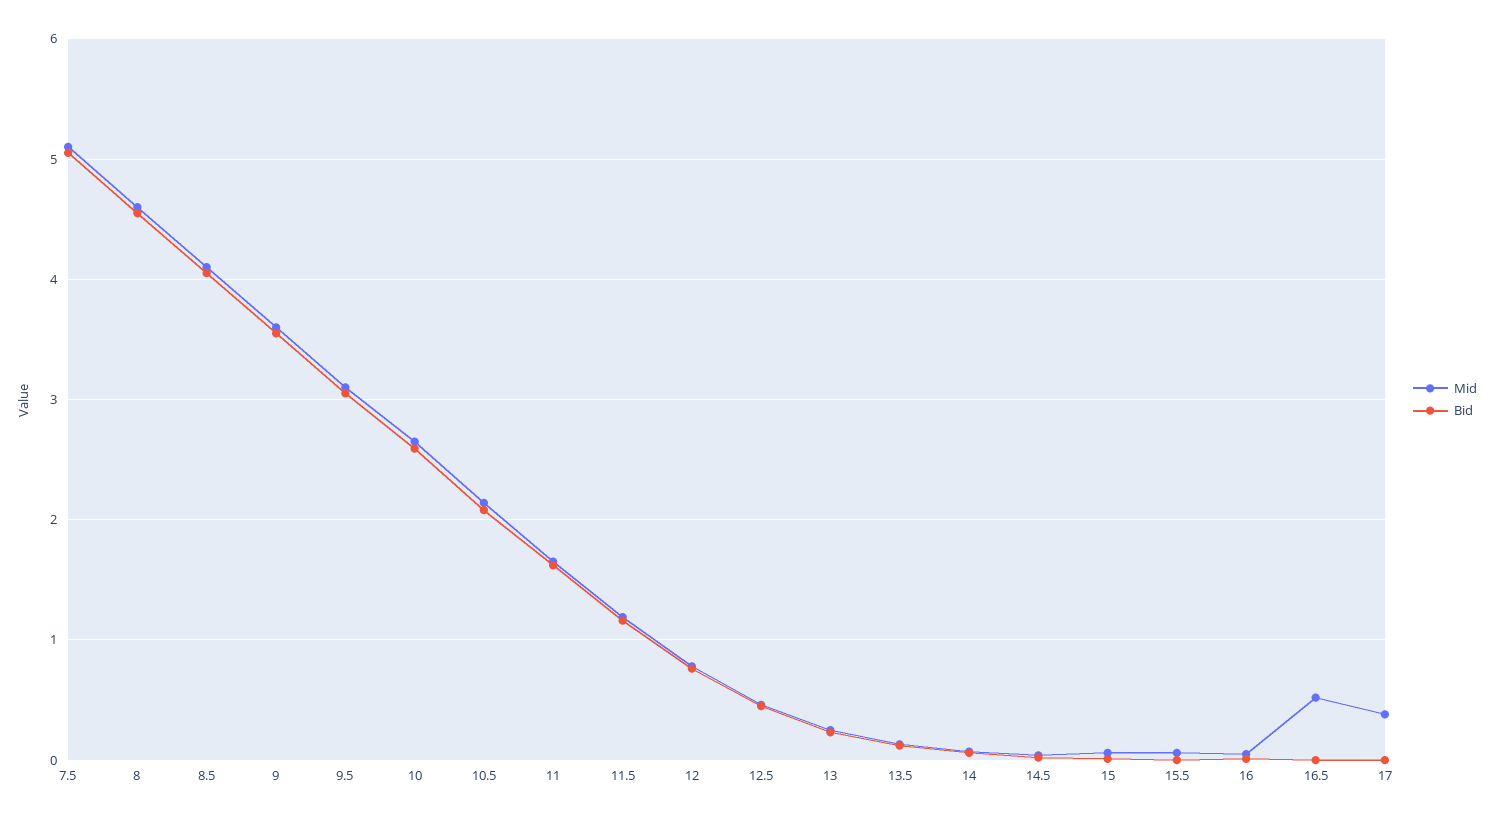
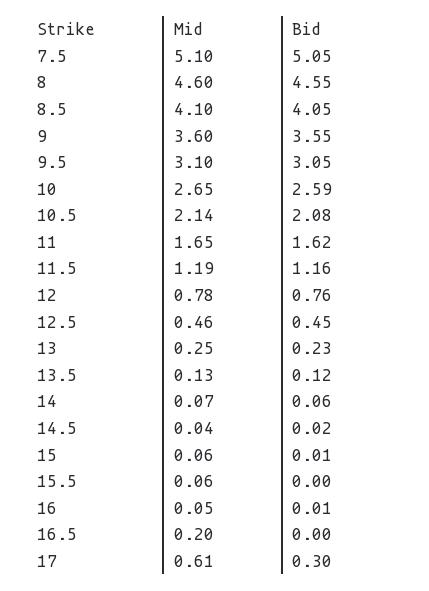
Mid, 16.5: 0.5 -> 0.2
Mid, 17: 0.4 -> 0.61
Bid, 17: 0 -> 0.3

